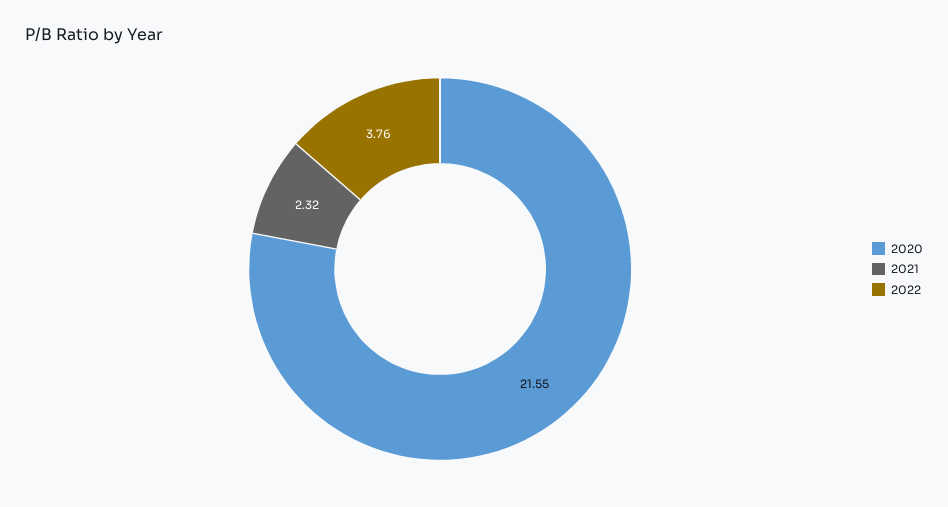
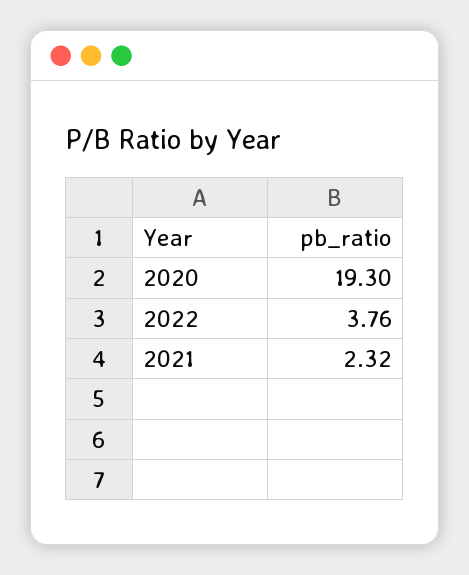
2020: 21.55 -> 19.3

